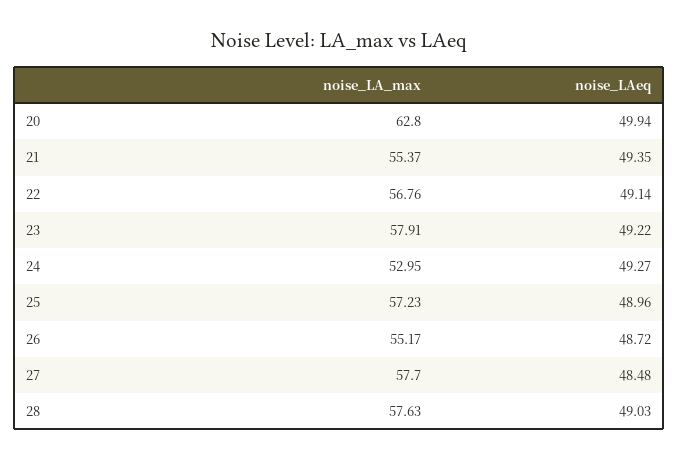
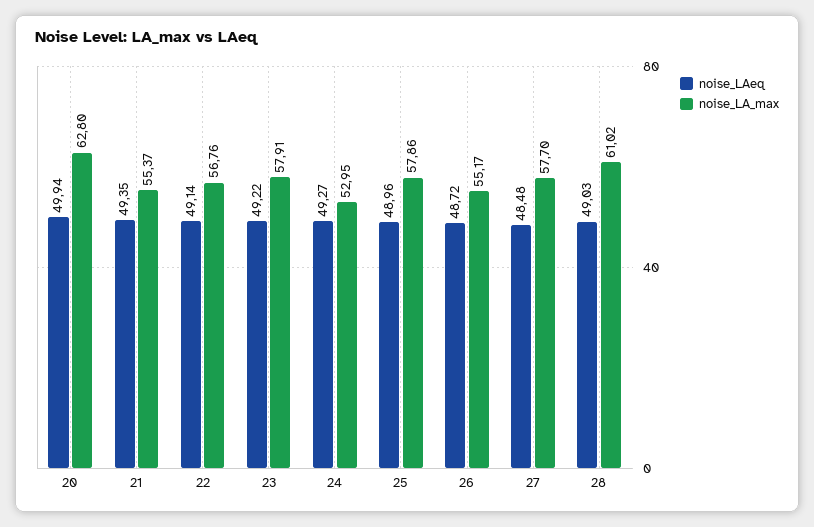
noise_LA_max, 25: 57.23 -> 57.86
noise_LA_max, 28: 57.63 -> 61.02

